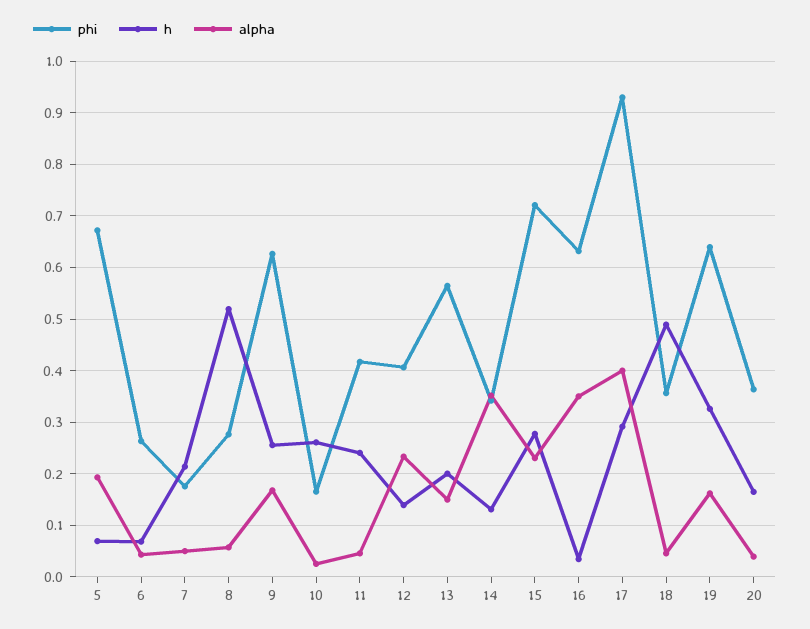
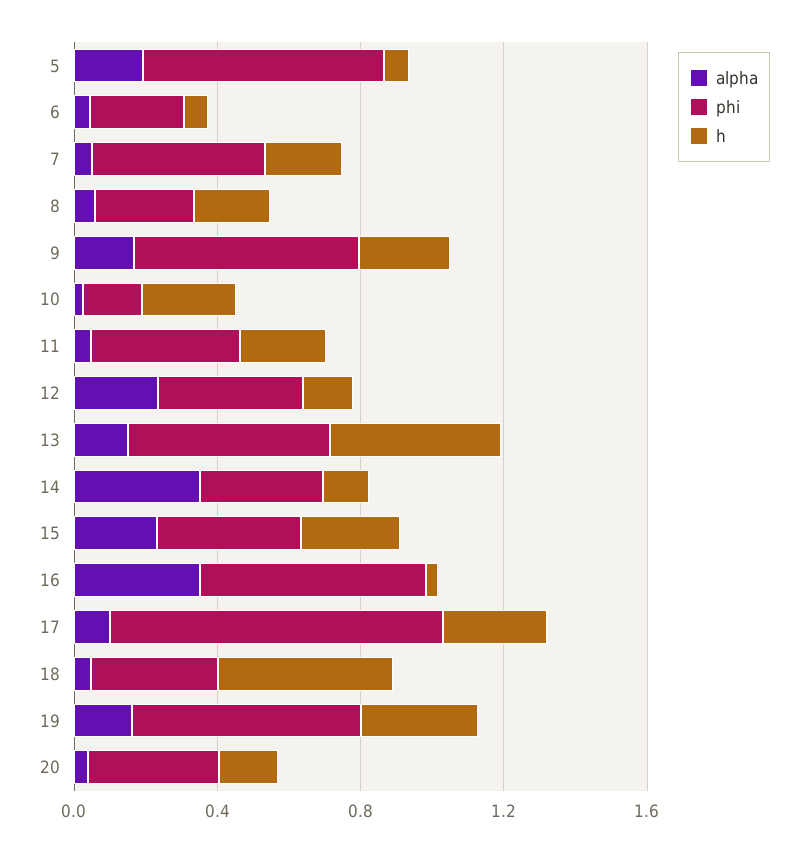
phi, 7: 0.18 -> 0.5
h, 8: 0.52 -> 0.2
h, 13: 0.2 -> 0.5
phi, 15: 0.72 -> 0.4
alpha, 17: 0.4 -> 0.1

